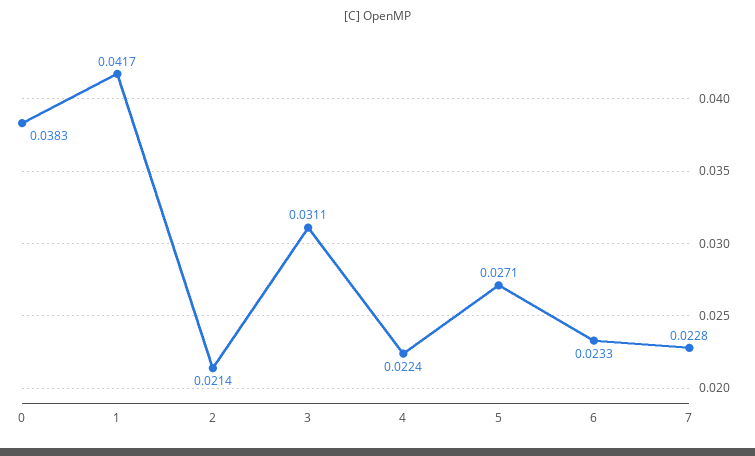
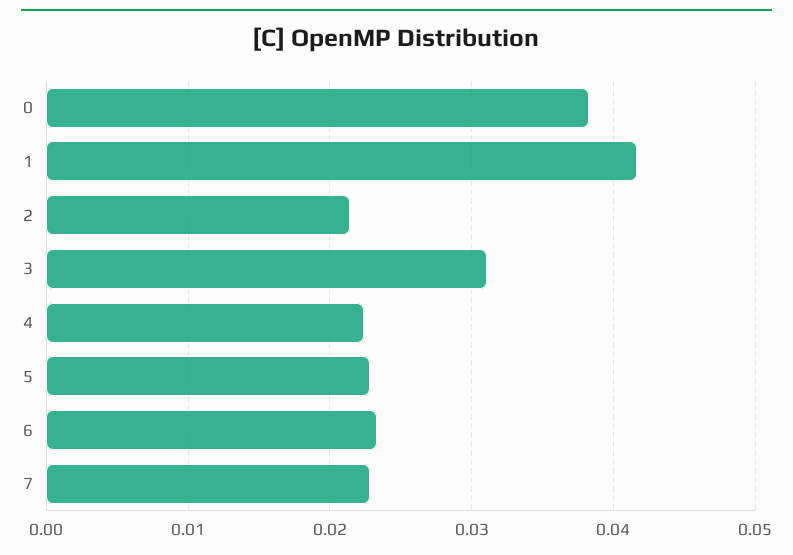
5: 0.0271 -> 0.023

